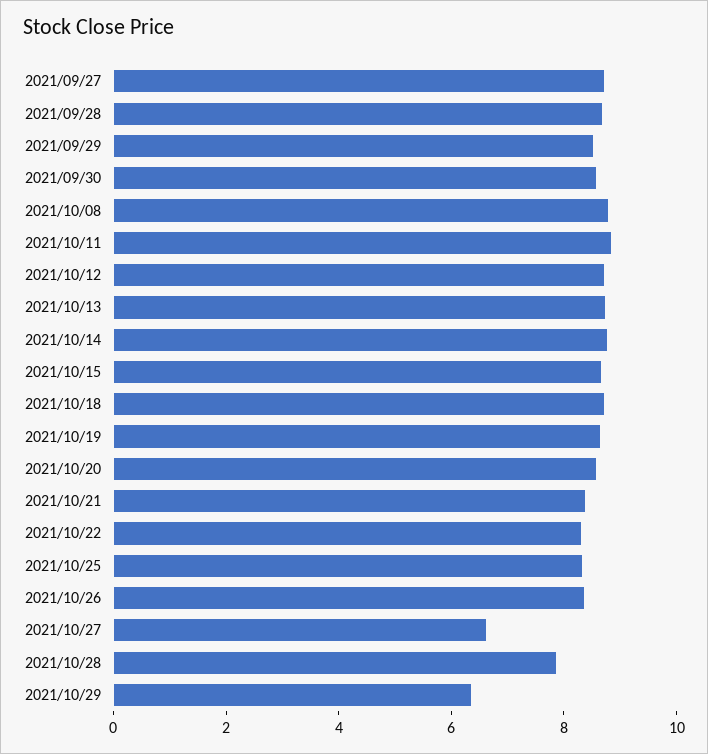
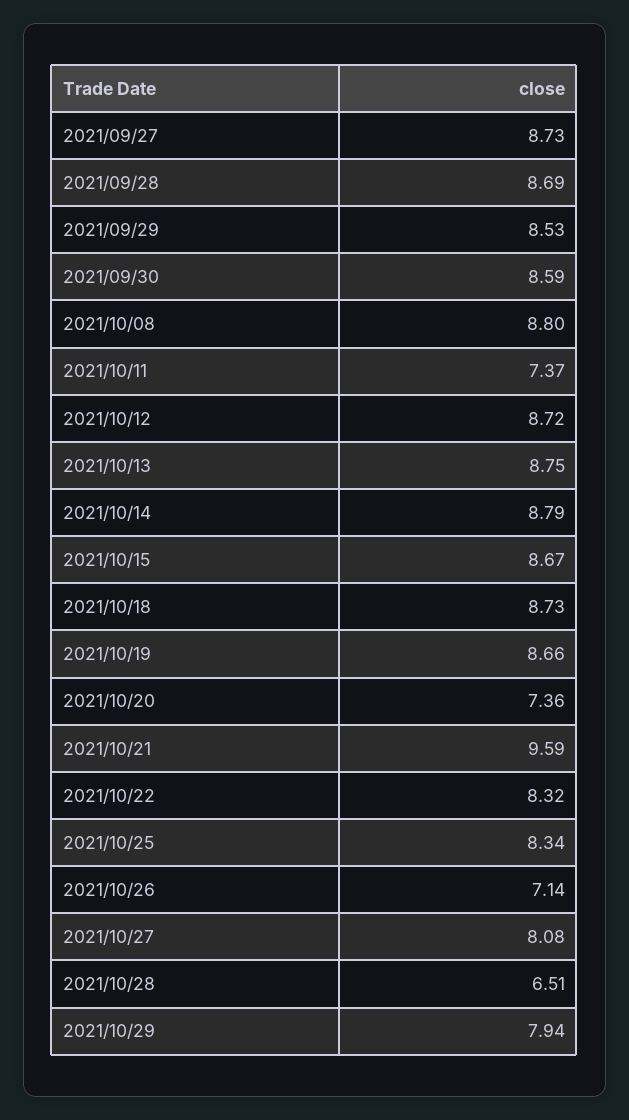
2021/10/11: 9 -> 7.37
2021/10/20: 8.5 -> 7.36
2021/10/21: 8.5 -> 9.59
2021/10/26: 8.5 -> 7.14
2021/10/27: 6.5 -> 8.08
2021/10/28: 8 -> 6.51
2021/10/29: 6.5 -> 7.94

